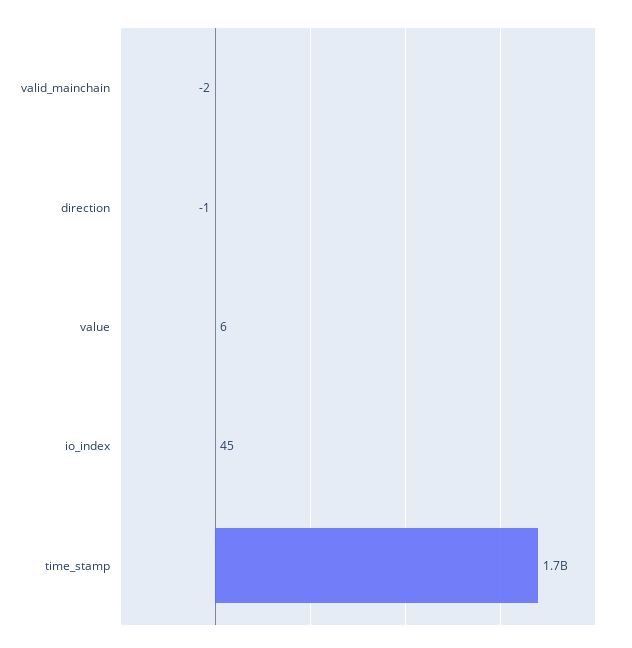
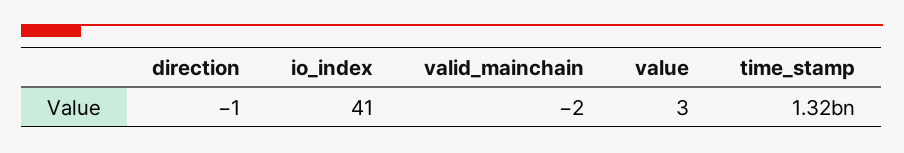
value: 6 -> 3
io_index: 45 -> 41
time_stamp: 1700000000 -> 1320000000

